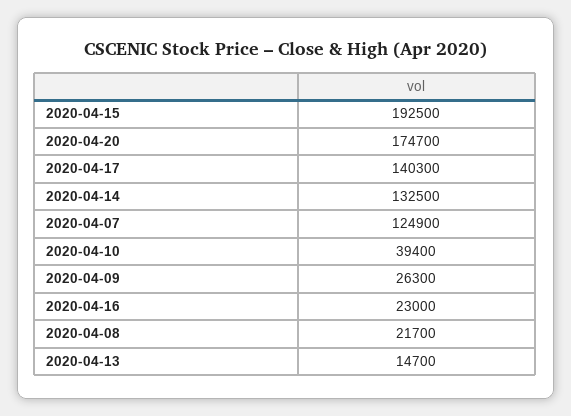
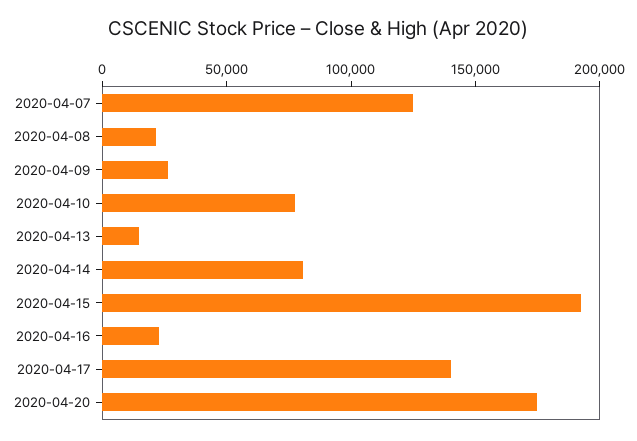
2020-04-14: 132500 -> 80000
2020-04-10: 39400 -> 80000

